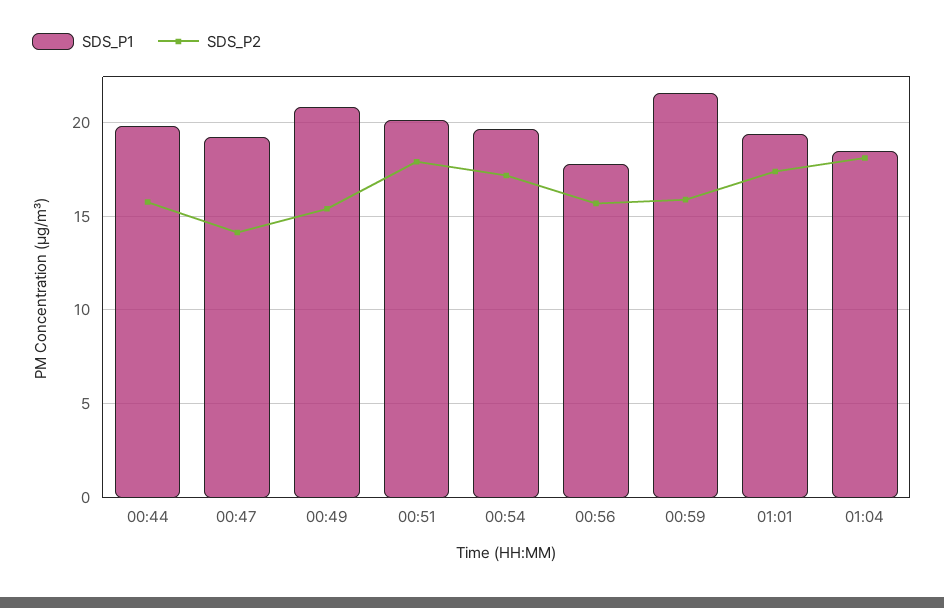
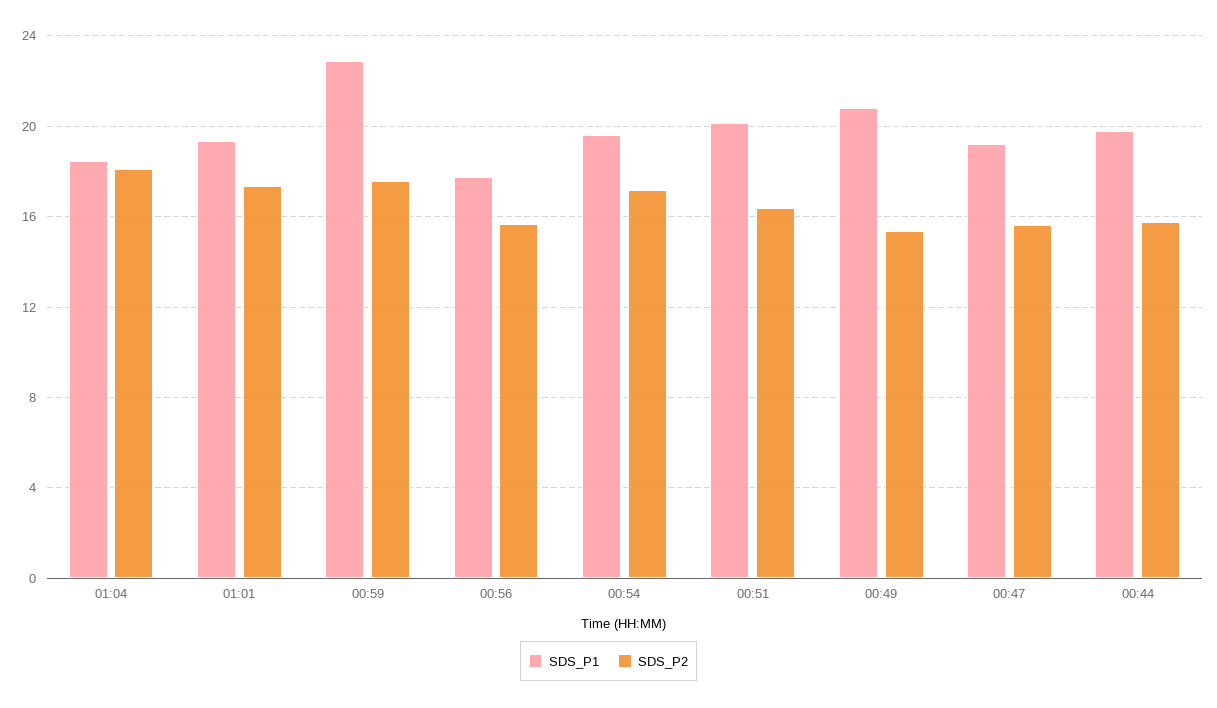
SDS_P2, 00:47: 14 -> 15.5
SDS_P2, 00:51: 18 -> 16.5
SDS_P1, 00:59: 21.5 -> 23
SDS_P2, 00:59: 16 -> 17.5

